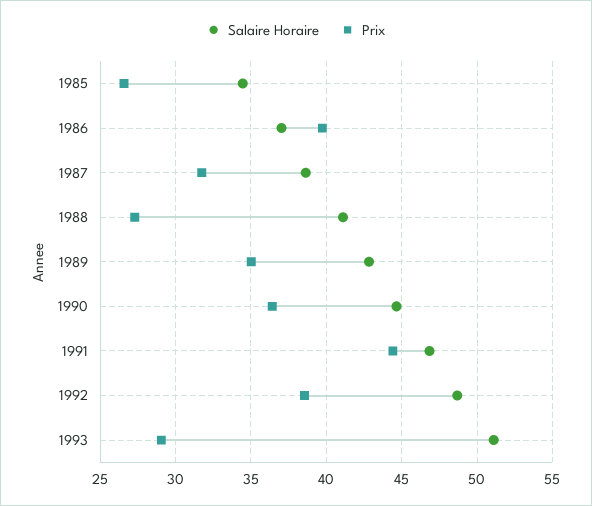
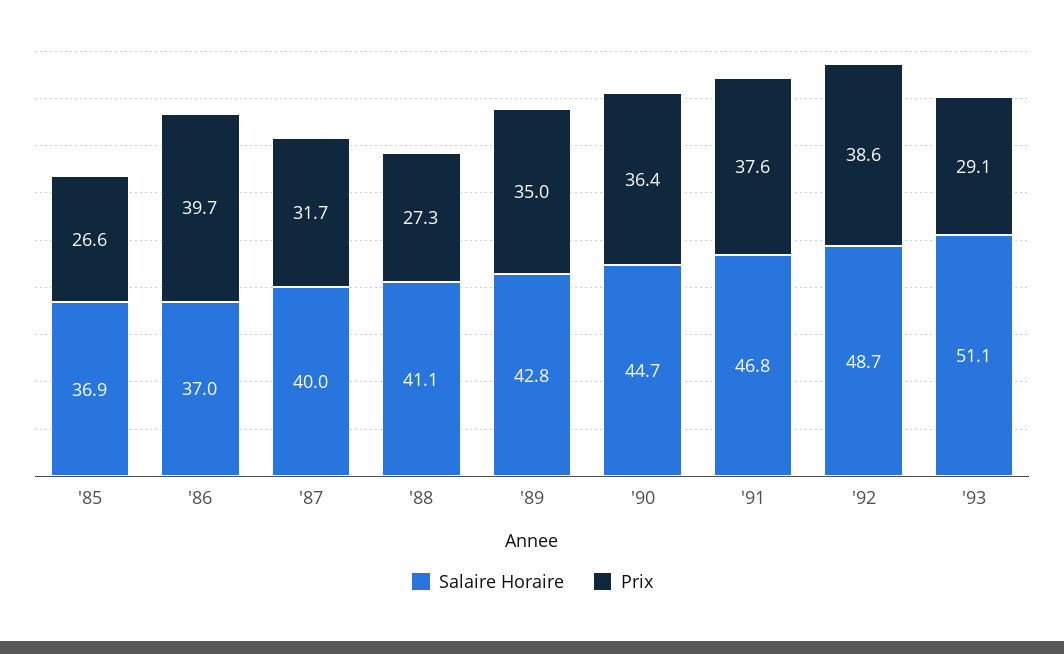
Salaire Horaire, 1985: 34.5 -> 36.9
Salaire Horaire, 1987: 38.5 -> 40
Prix, 1991: 44.5 -> 37.6

